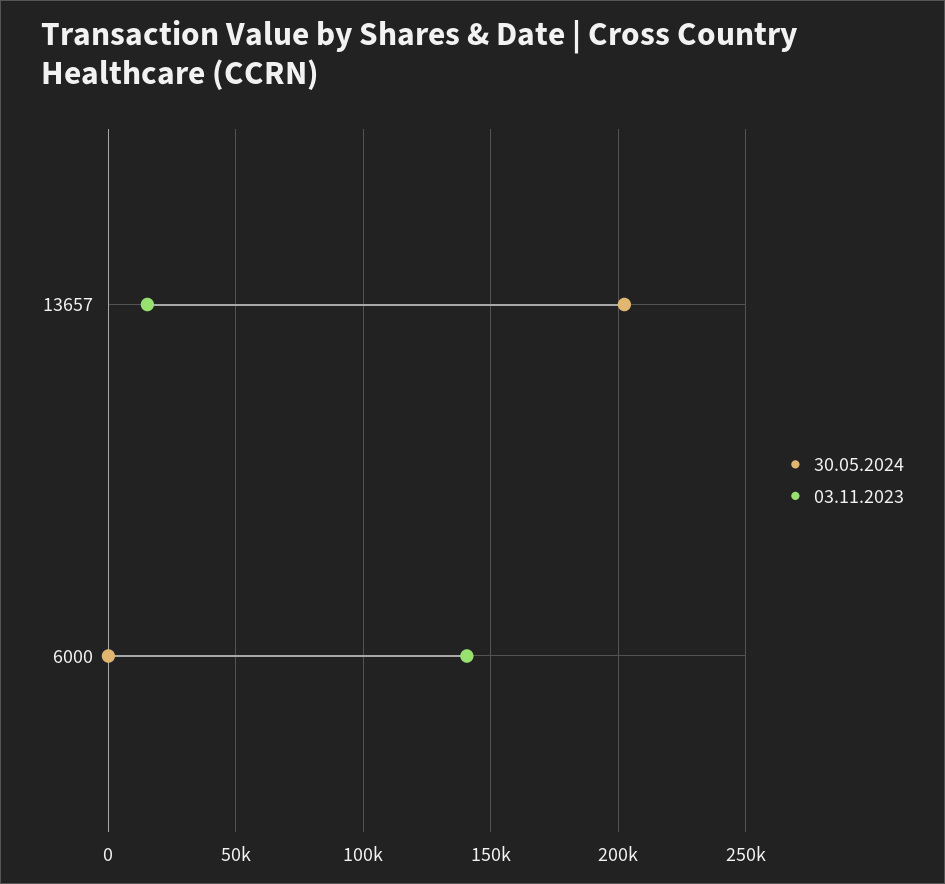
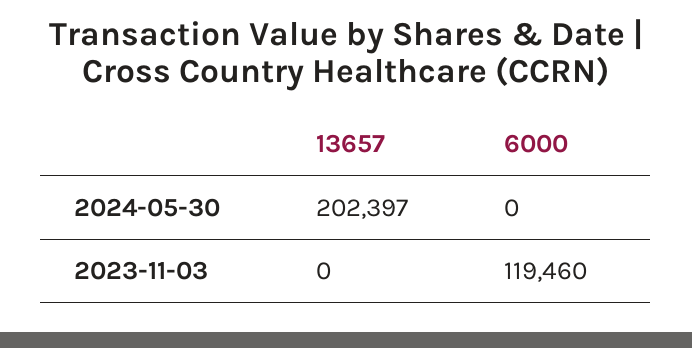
03.11.2023, 13657: 15000 -> 0
03.11.2023, 6000: 140000 -> 119460

